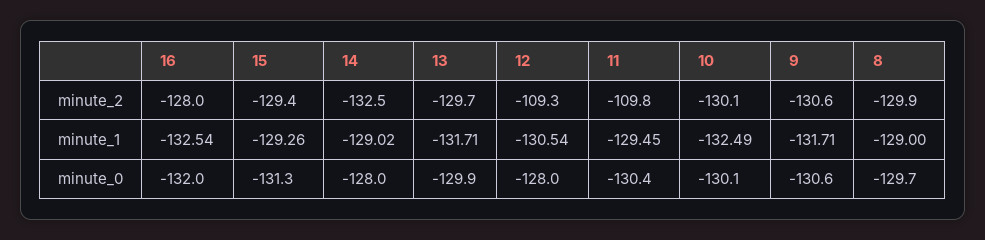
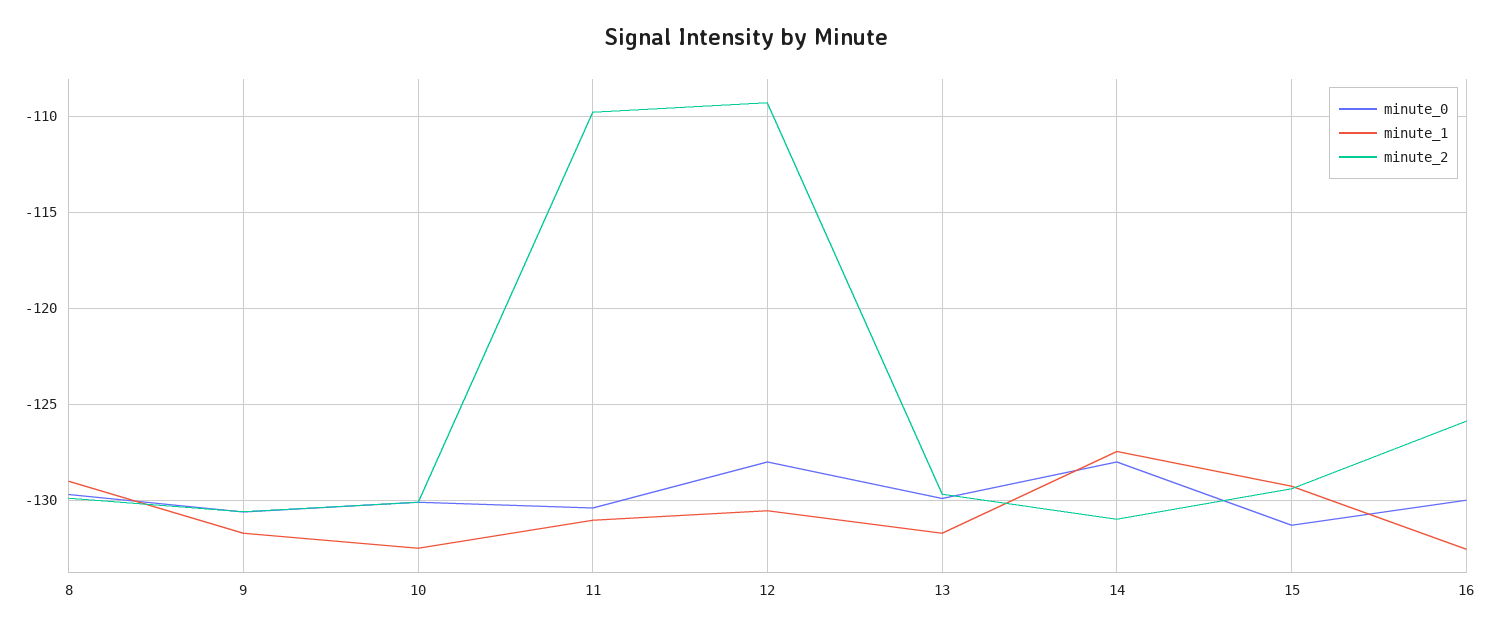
minute_2, 16: -128 -> -126
minute_2, 14: -132.5 -> -131
minute_1, 14: -129.02 -> -127.5
minute_1, 11: -129.45 -> -131
minute_0, 16: -132 -> -130

